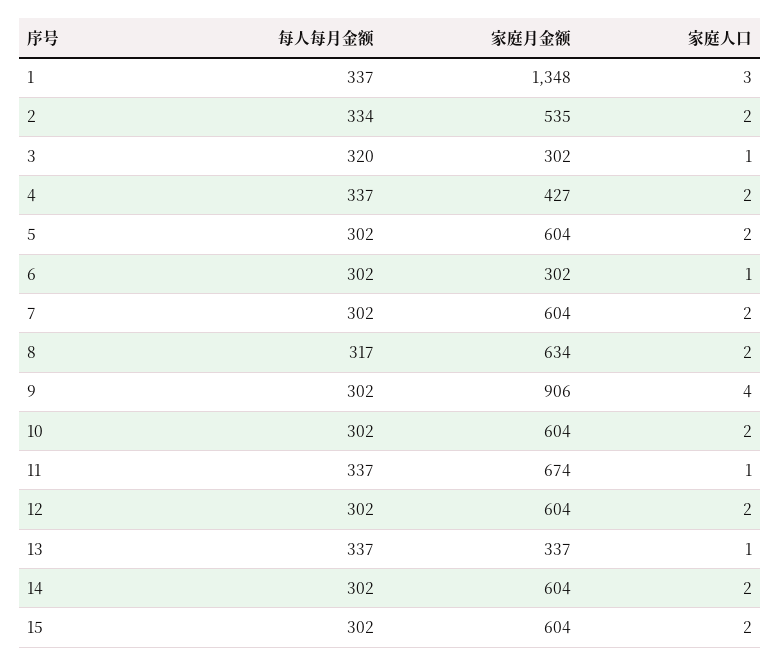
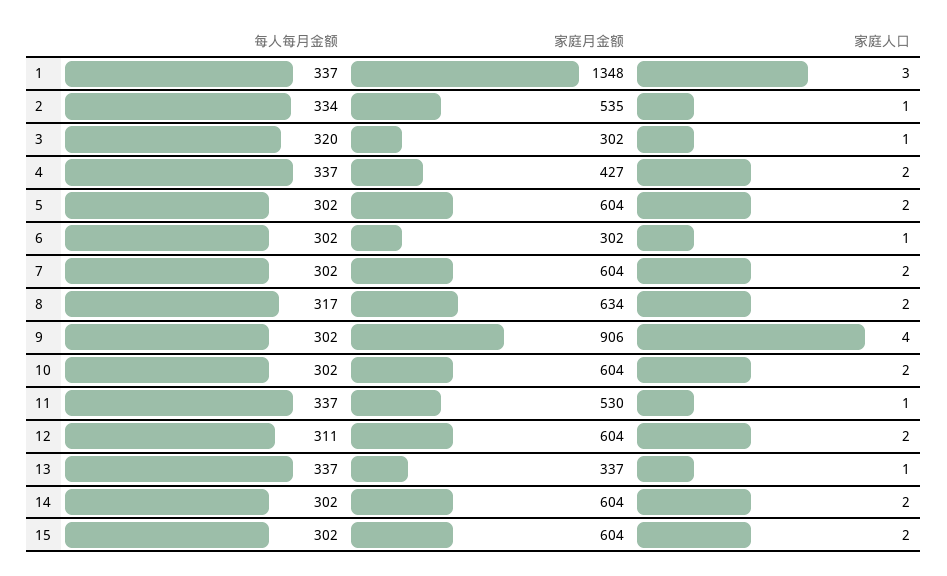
家庭人口, 2: 2 -> 1
家庭月金额, 11: 674 -> 530
每人每月金额, 12: 302 -> 311

